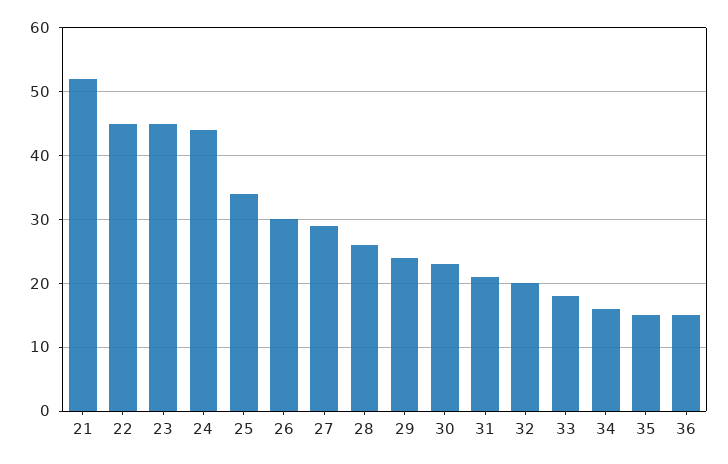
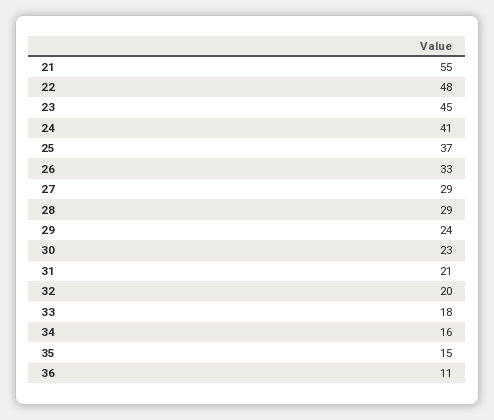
21: 52 -> 55
22: 45 -> 48
24: 44 -> 41
25: 34 -> 37
26: 30 -> 33
28: 26 -> 29
36: 15 -> 11

